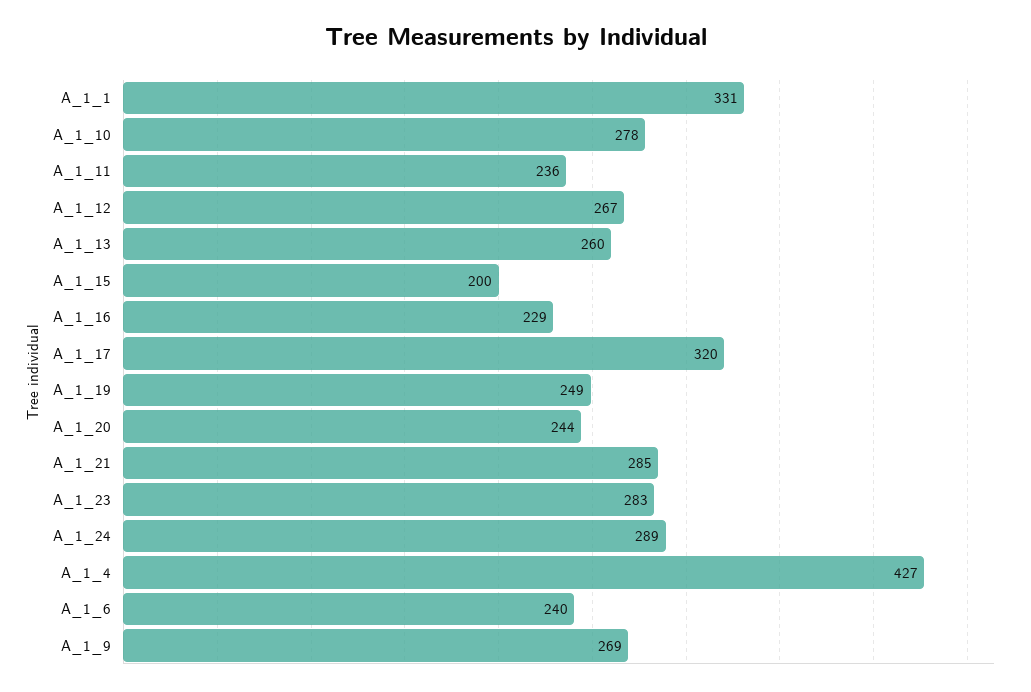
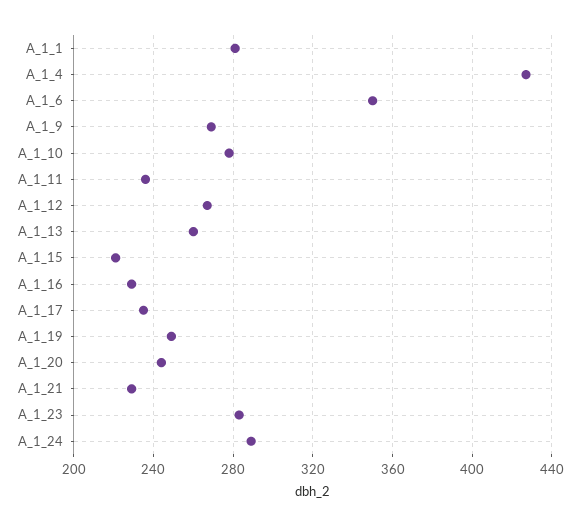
A_1_1: 331 -> 280
A_1_15: 200 -> 220
A_1_17: 320 -> 235
A_1_21: 285 -> 230
A_1_6: 240 -> 350

